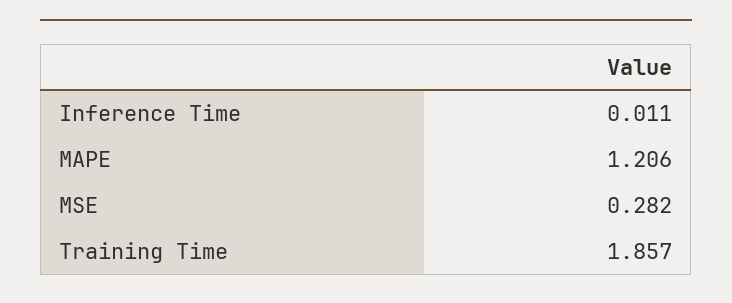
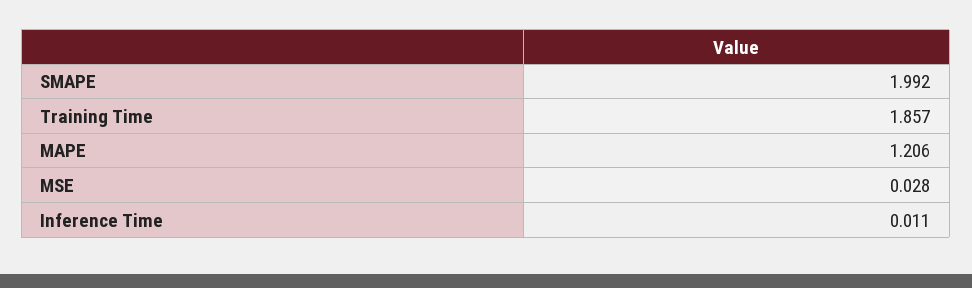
MSE: 0.282 -> 0.028
SMAPE: none -> 1.992

